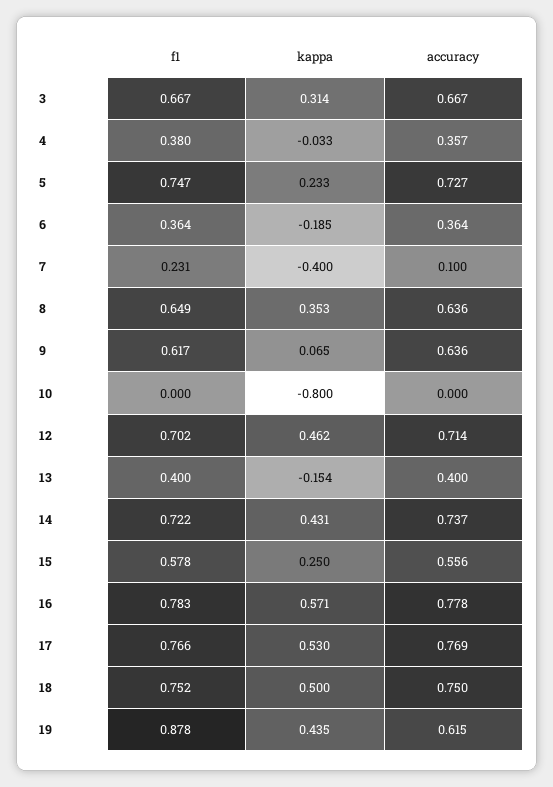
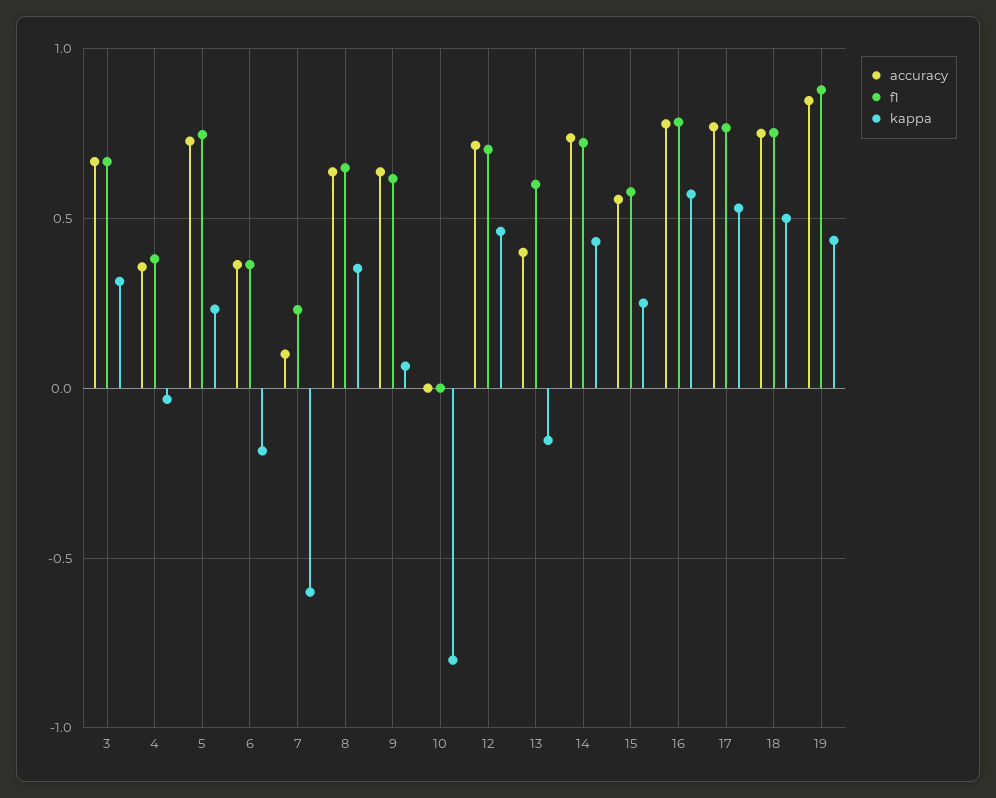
kappa, 7: -0.4 -> -0.6
f1, 13: 0.4 -> 0.6
accuracy, 19: 0.615 -> 0.85

